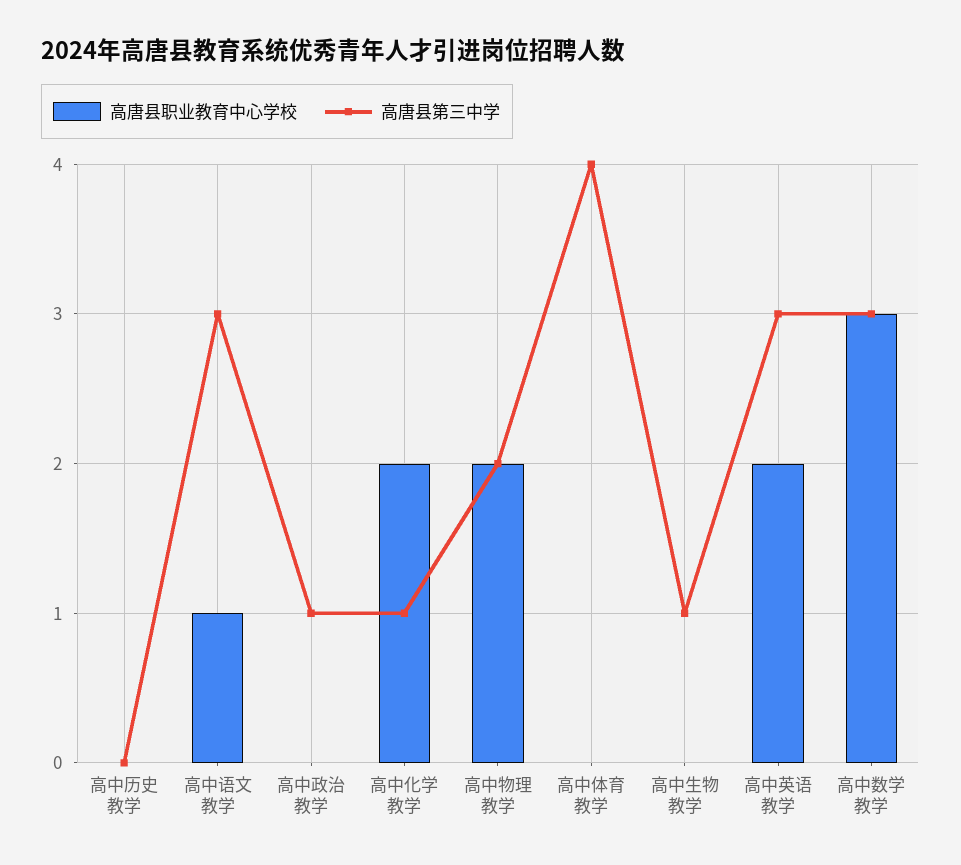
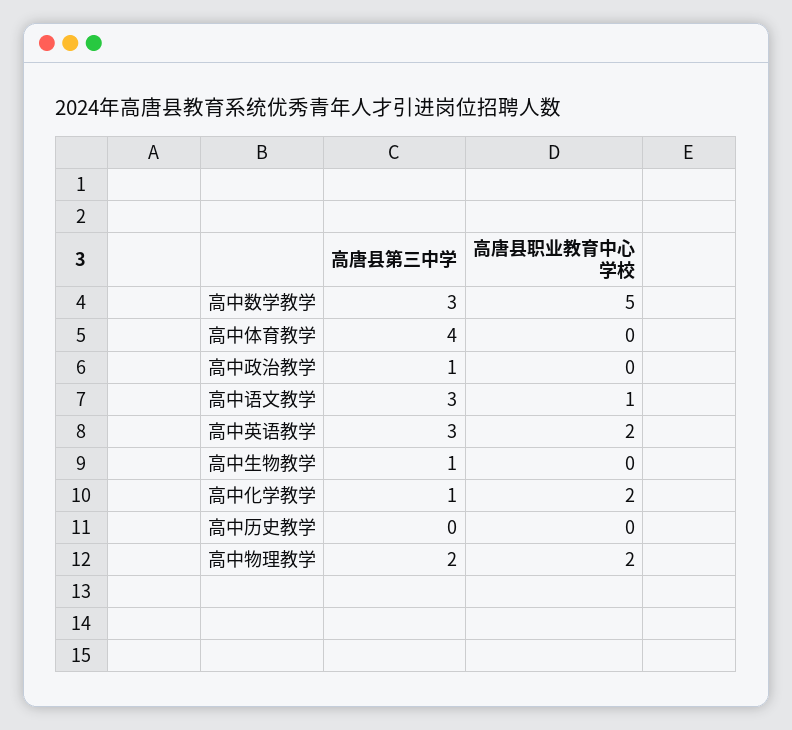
高唐县职业教育中心学校, 高中数学教学: 3 -> 5

